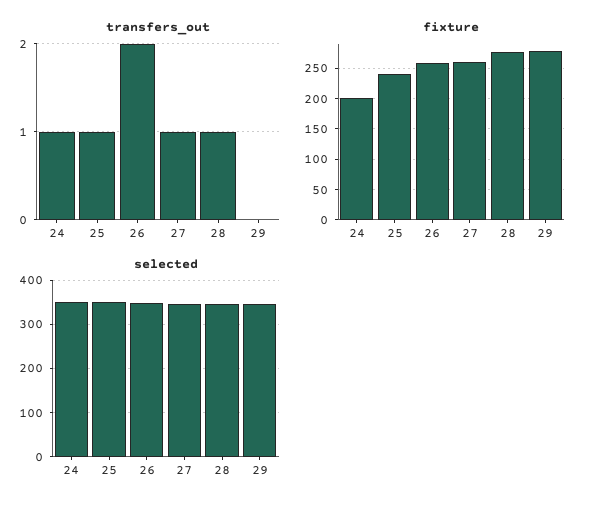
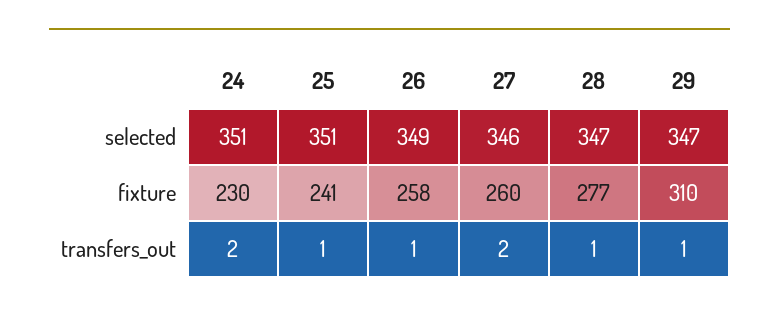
transfers_out, 24: 1 -> 2
transfers_out, 26: 2 -> 1
transfers_out, 27: 1 -> 2
transfers_out, 29: 0 -> 1
fixture, 24: 200 -> 230
fixture, 29: 280 -> 310

